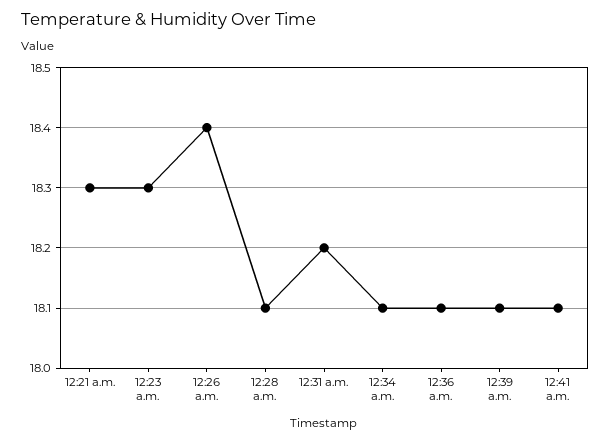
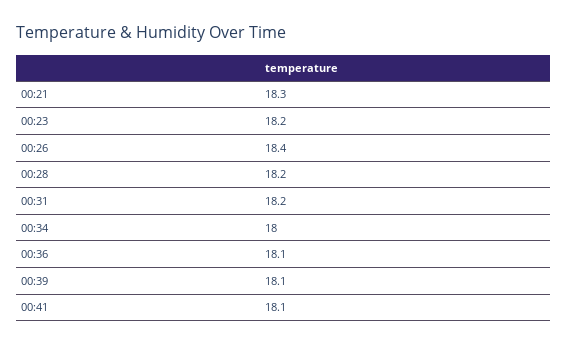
12:23 a.m.: 18.3 -> 18.2
12:28 a.m.: 18.1 -> 18.2
12:34 a.m.: 18.1 -> 18

